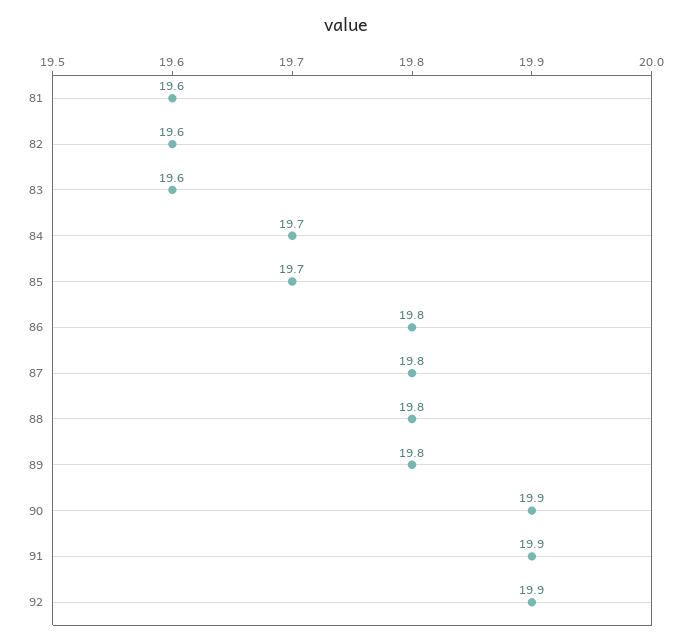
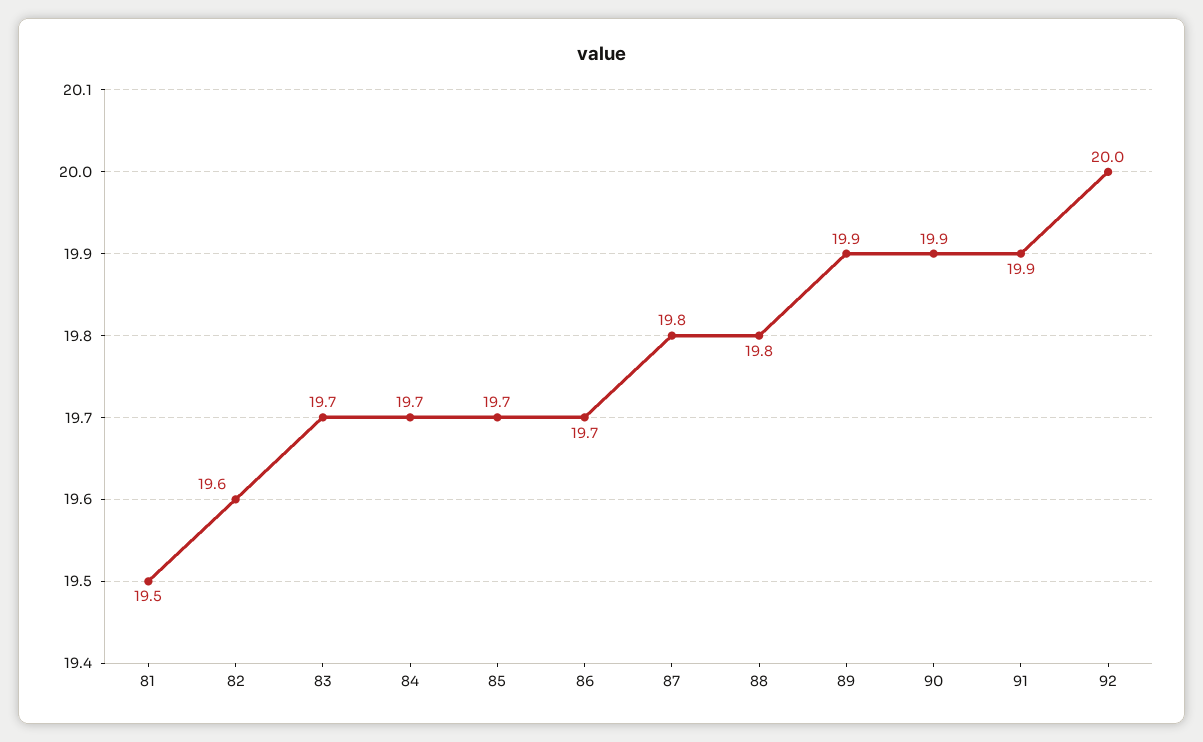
81: 19.6 -> 19.5
83: 19.6 -> 19.7
86: 19.8 -> 19.7
89: 19.8 -> 19.9
92: 19.9 -> 20

